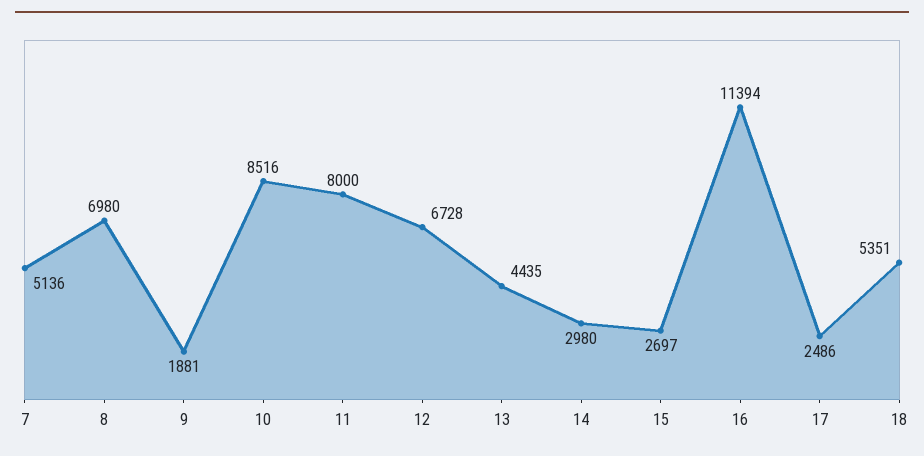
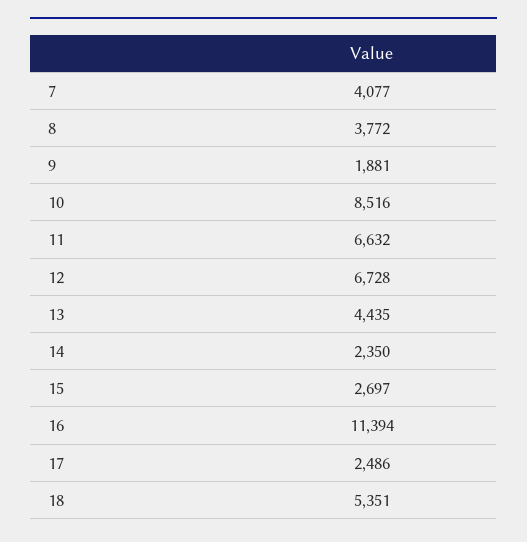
7: 5136 -> 4077
8: 6980 -> 3772
11: 8000 -> 6632
14: 2980 -> 2350

